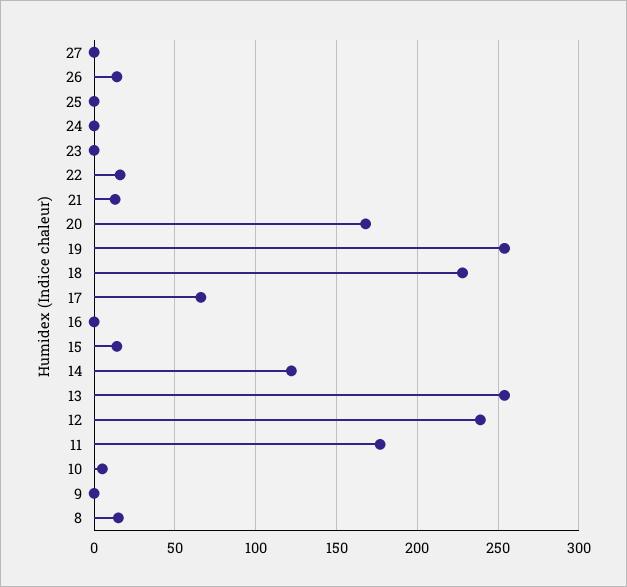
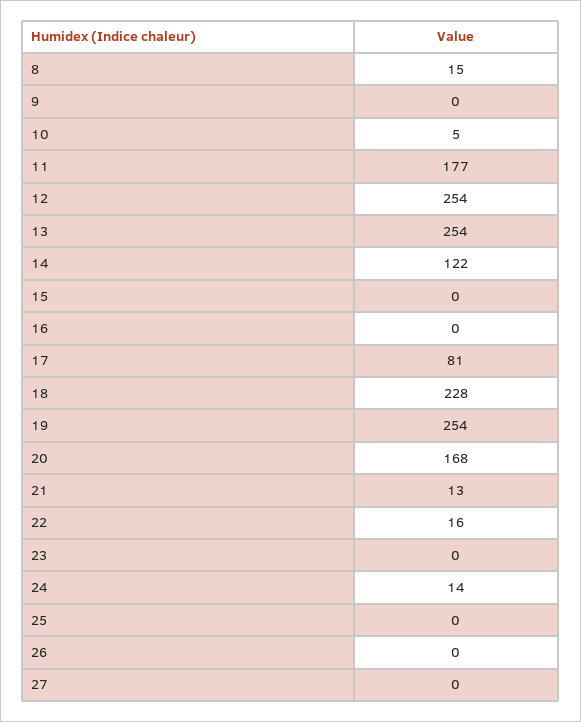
26: 15 -> 0
24: 0 -> 14
17: 65 -> 81
15: 15 -> 0
12: 240 -> 254

